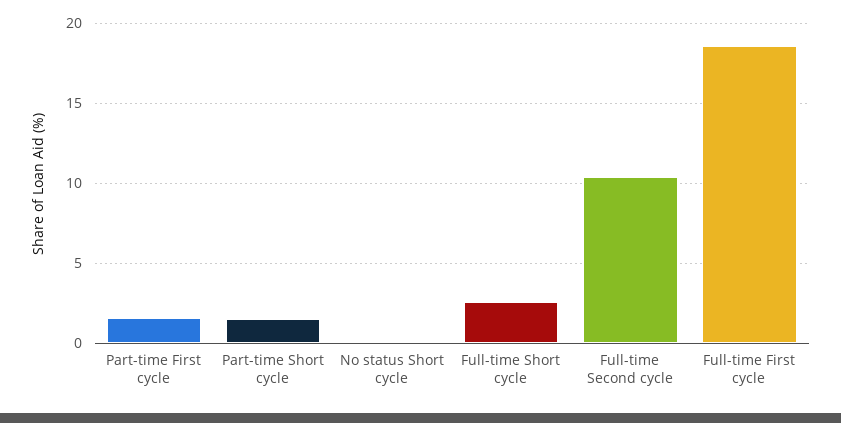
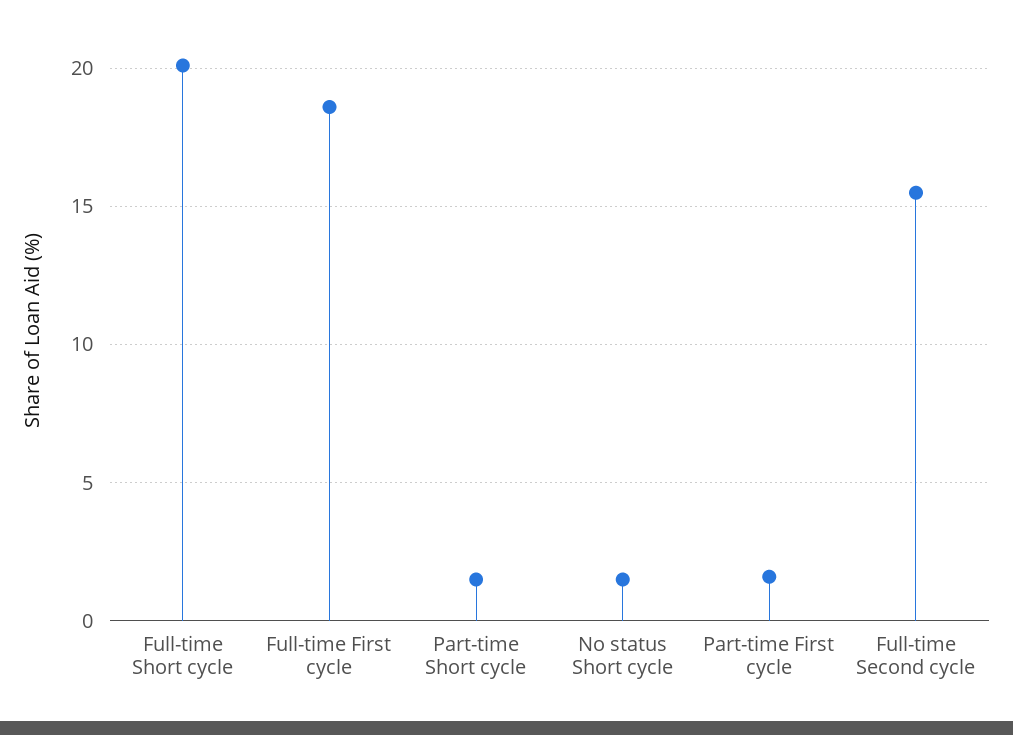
No status Short cycle: 0 -> 1.5
Full-time Short cycle: 2.5 -> 20
Full-time Second cycle: 10.5 -> 15.5

